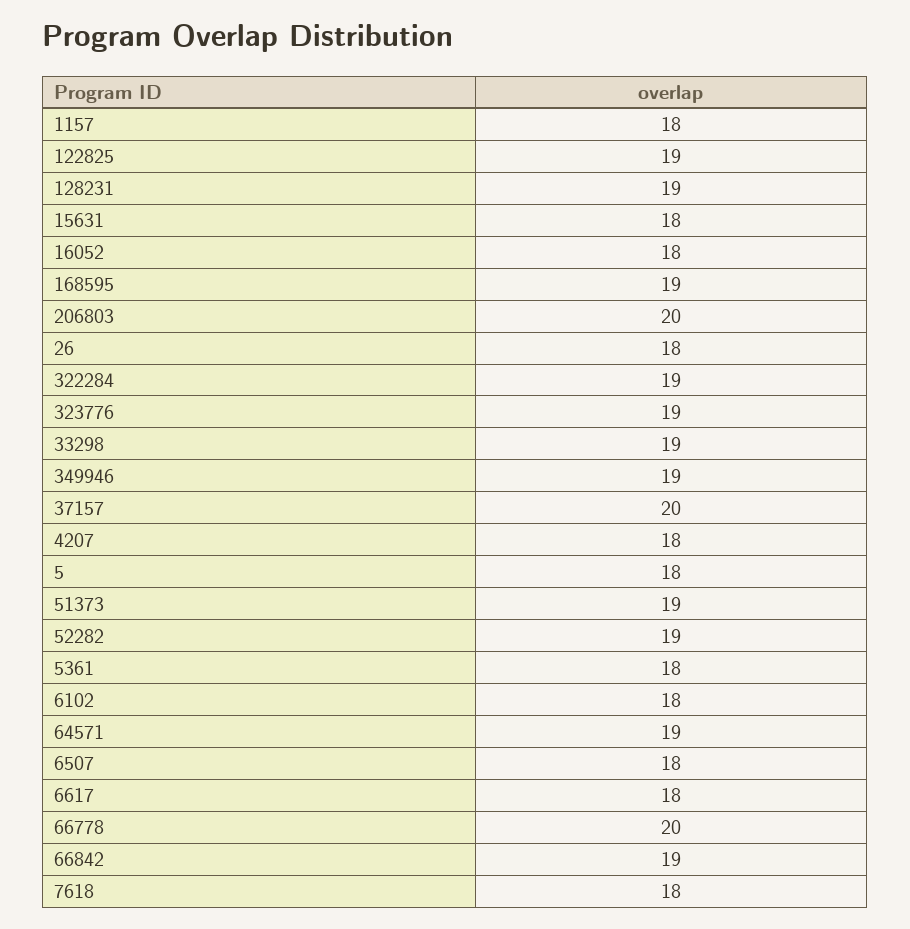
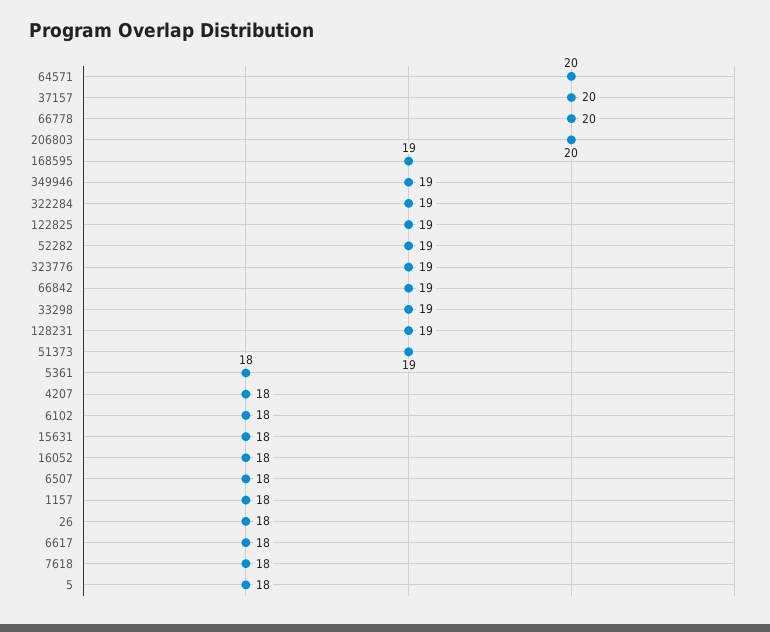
64571: 19 -> 20

